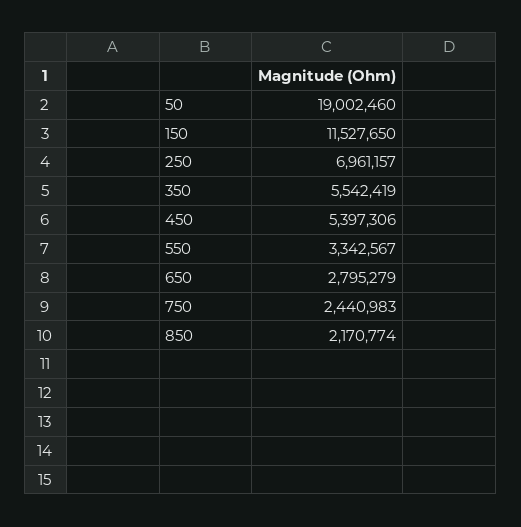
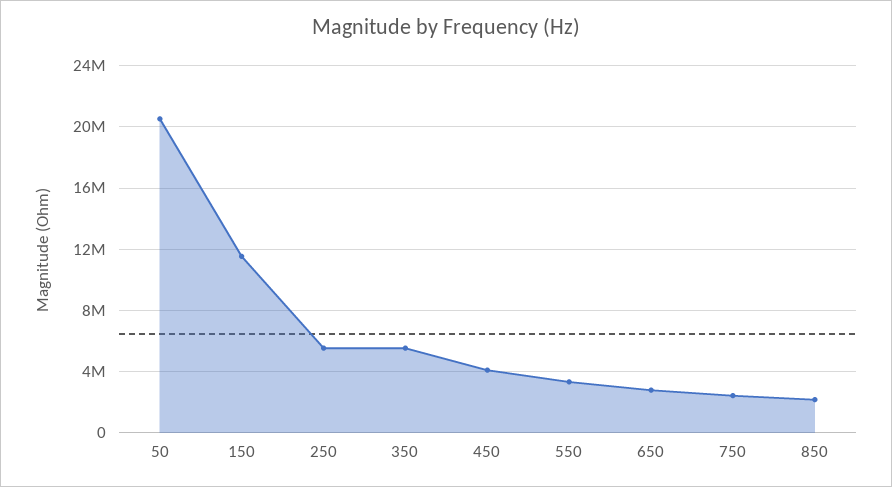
50: 19002460 -> 20500000
250: 6961157 -> 5500000
450: 5397306 -> 4000000

